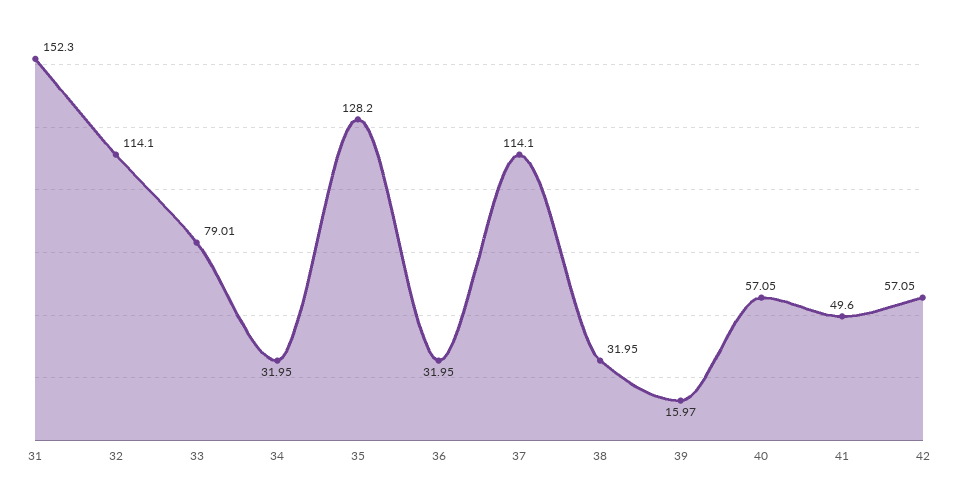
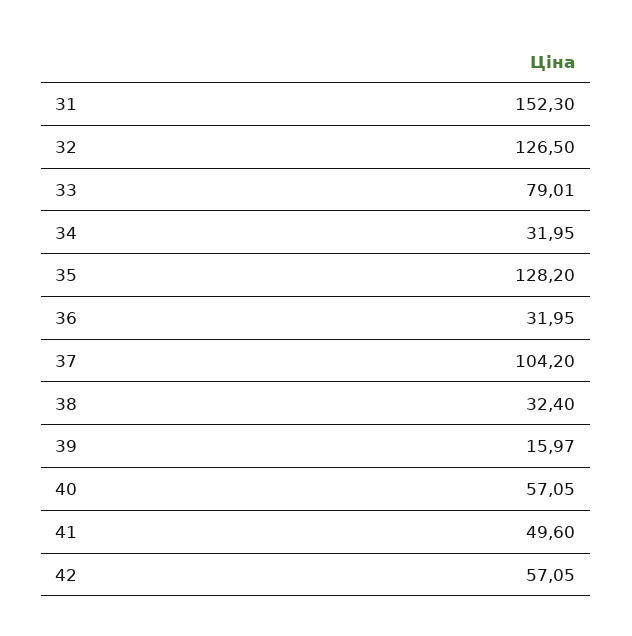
32: 114.1 -> 126.5
37: 114.1 -> 104.2
38: 31.95 -> 32.4

